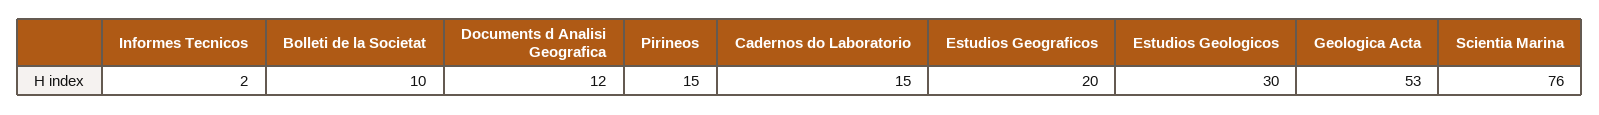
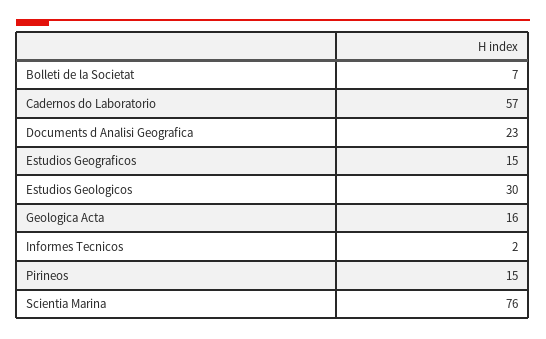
Bolleti de la Societat: 10 -> 7
Documents d Analisi Geografica: 12 -> 23
Cadernos do Laboratorio: 15 -> 57
Estudios Geograficos: 20 -> 15
Geologica Acta: 53 -> 16

